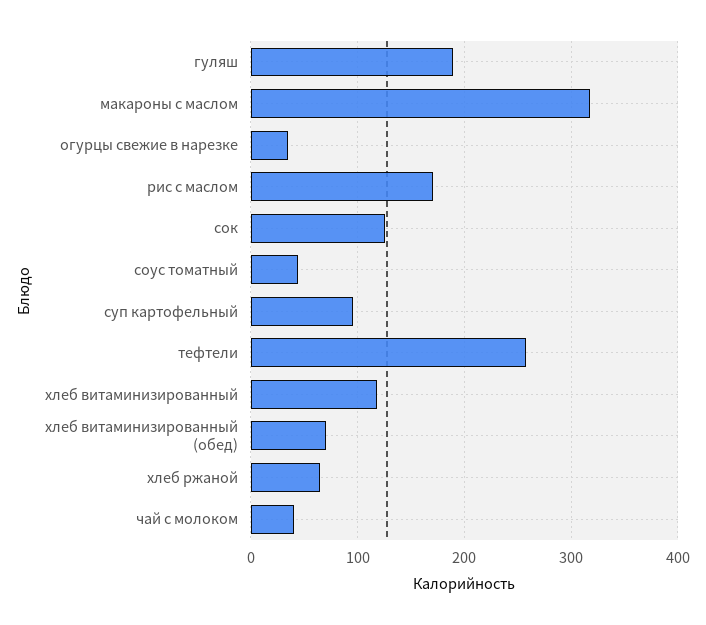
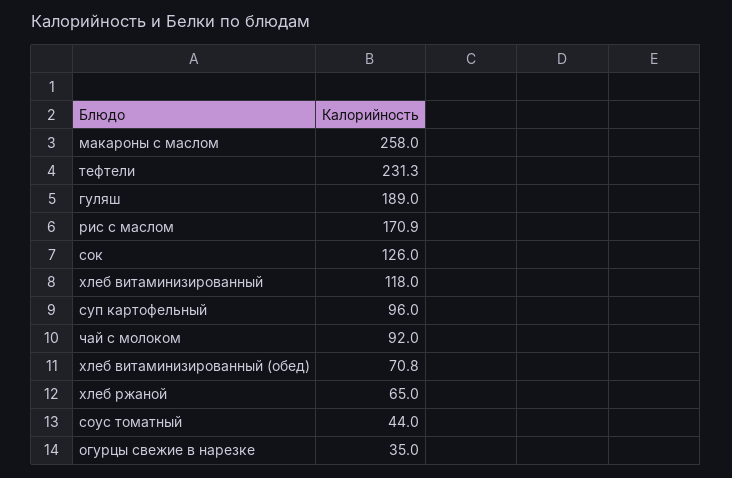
макароны с маслом: 320 -> 258
тефтели: 260 -> 231.3
чай с молоком: 40 -> 92

